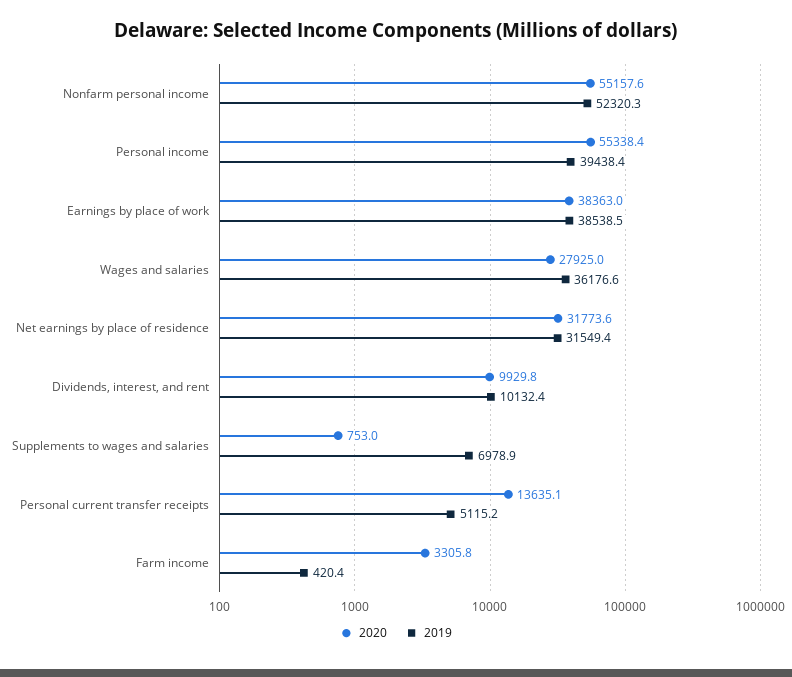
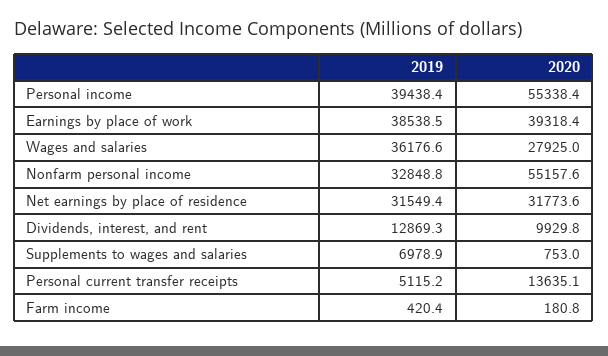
2019, Nonfarm personal income: 52320.3 -> 32848.8
2020, Earnings by place of work: 38363 -> 39318.4
2019, Dividends, interest, and rent: 10132.4 -> 12869.3
2020, Farm income: 3305.8 -> 180.8

